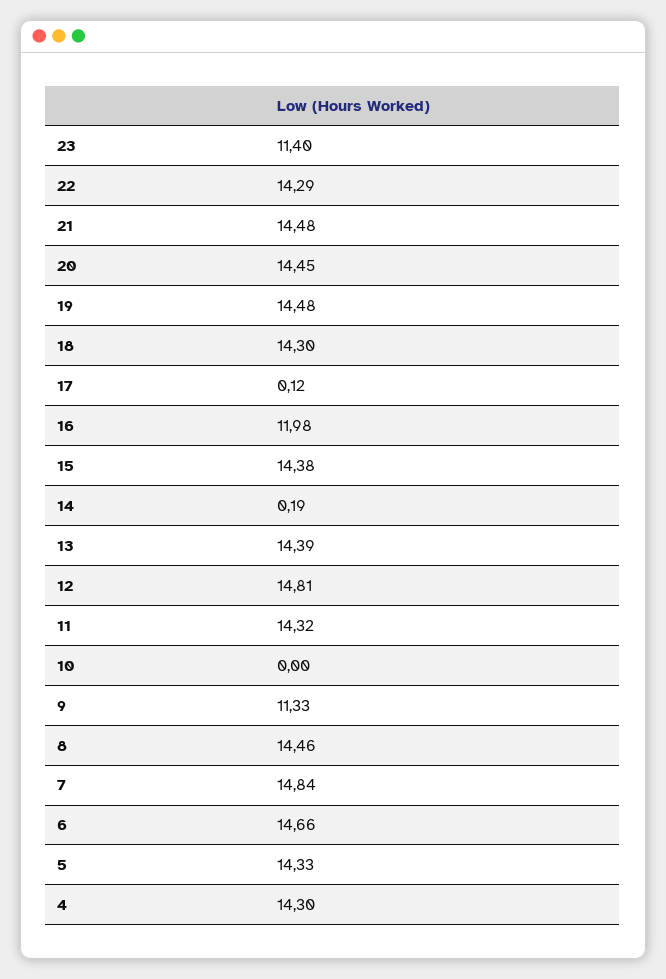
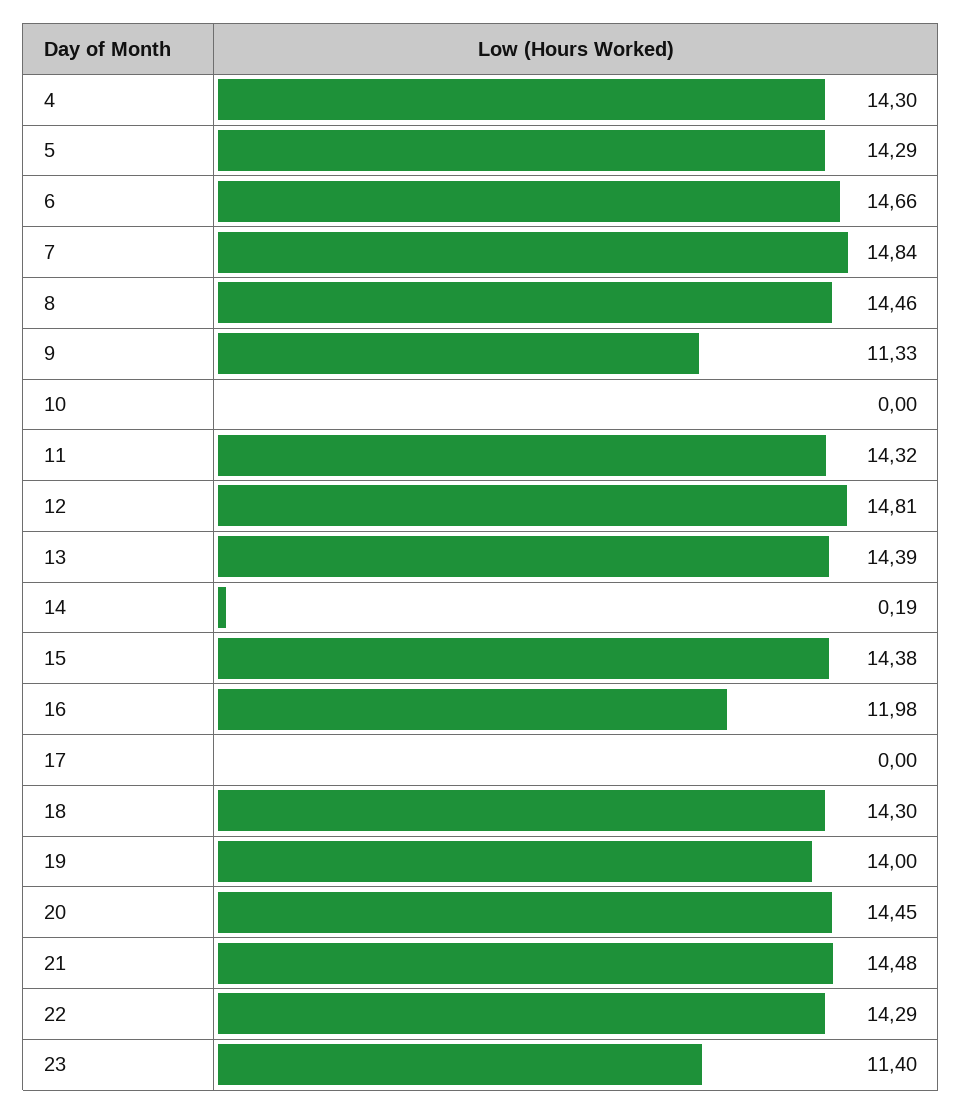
19: 14.48 -> 14
17: 0.12 -> 0
5: 14.33 -> 14.29

